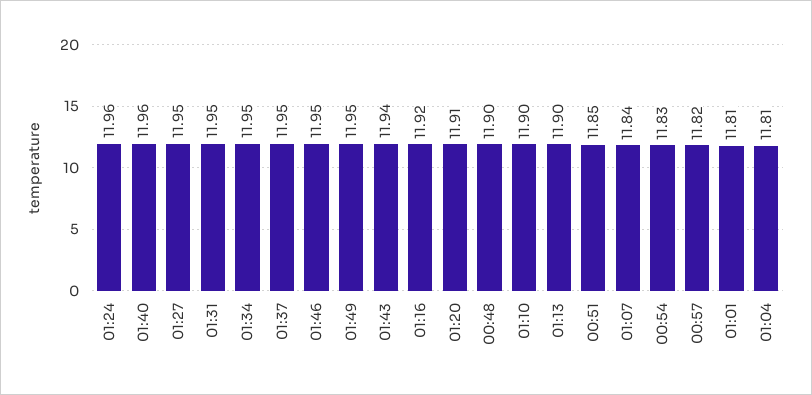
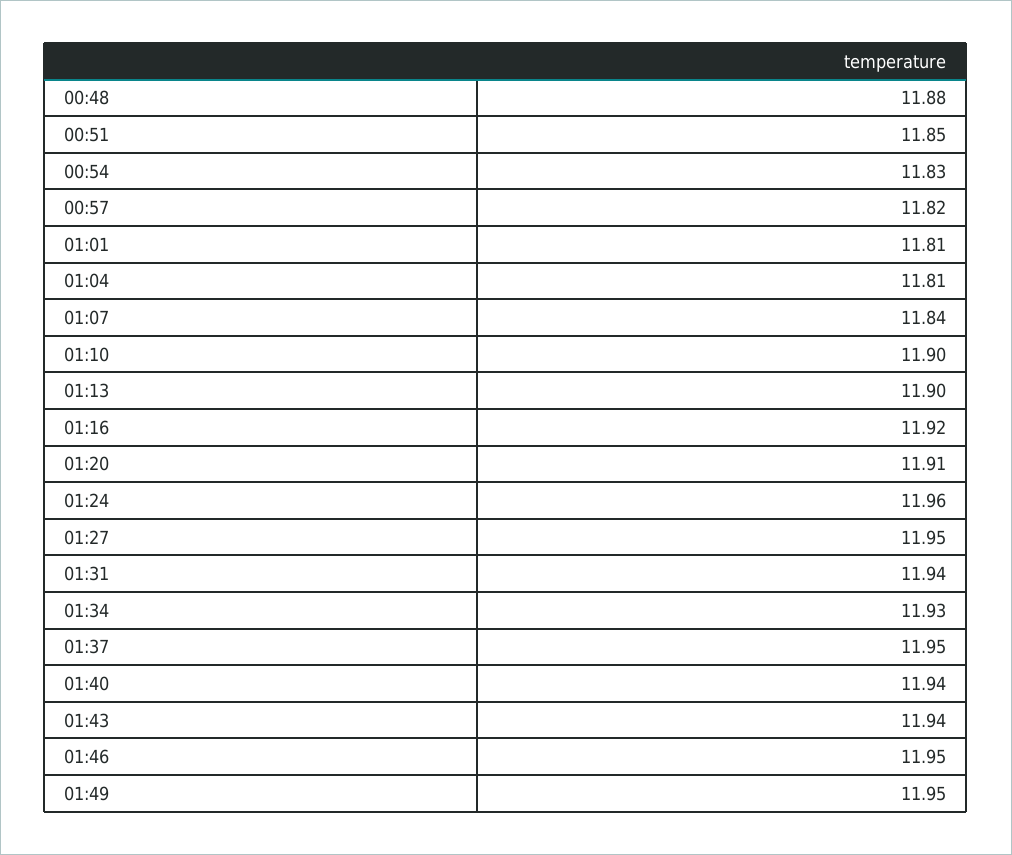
01:40: 11.96 -> 11.94
01:31: 11.95 -> 11.94
01:34: 11.95 -> 11.93
00:48: 11.9 -> 11.88

